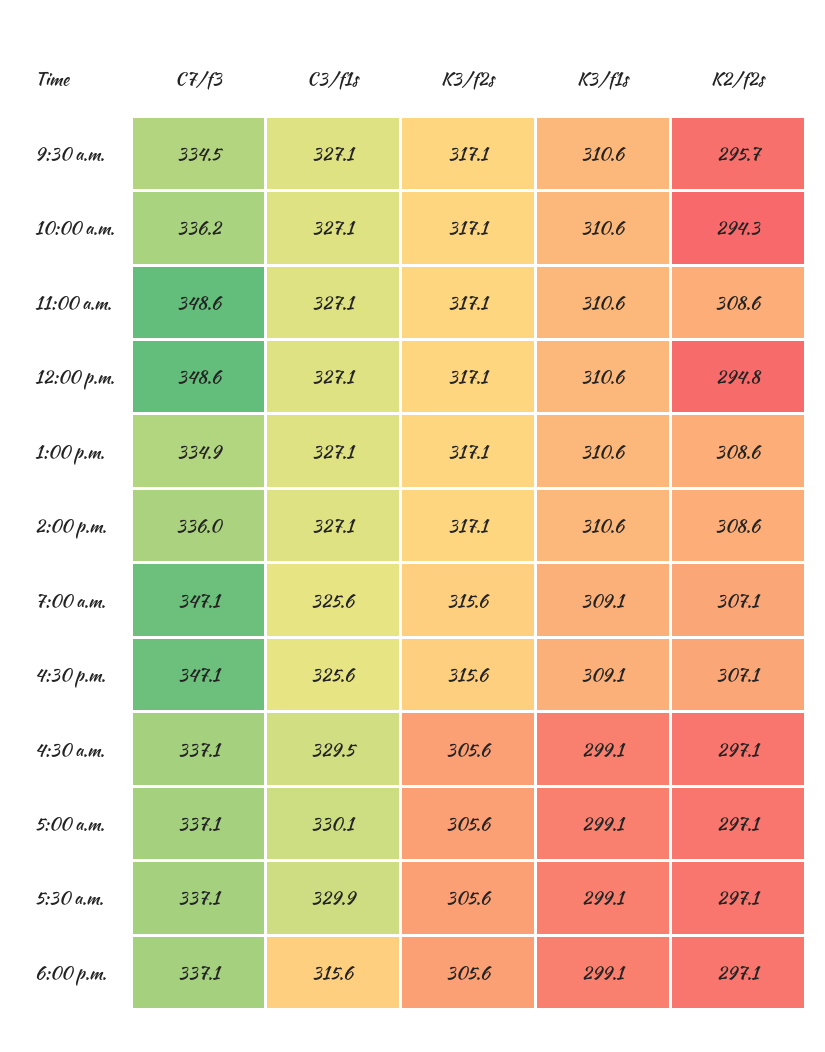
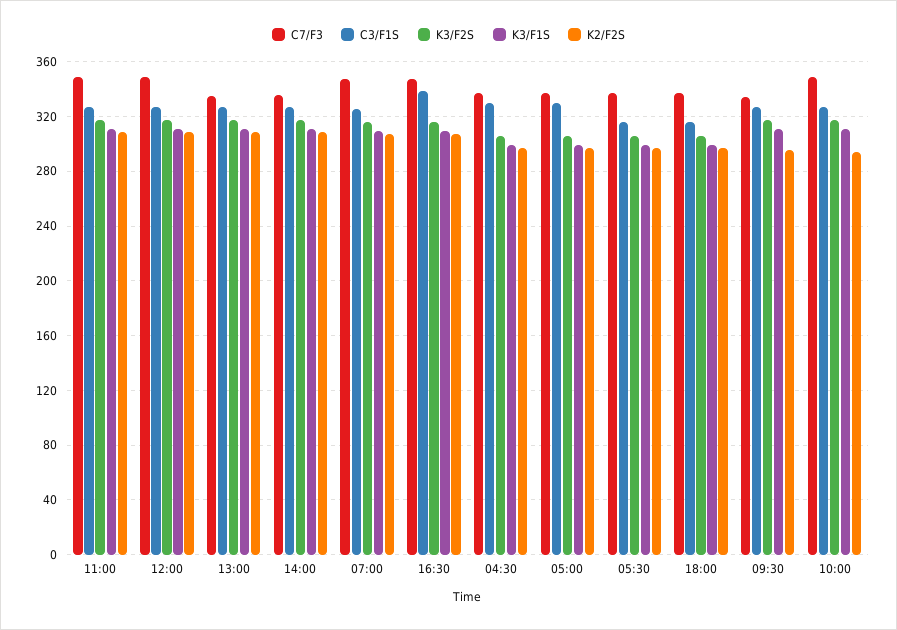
C7/f3, 10:00 a.m.: 336.2 -> 350
K2/f2s, 12:00 p.m.: 294.8 -> 310
C3/f1s, 4:30 p.m.: 325.6 -> 340
C3/f1s, 5:30 a.m.: 329.9 -> 315

